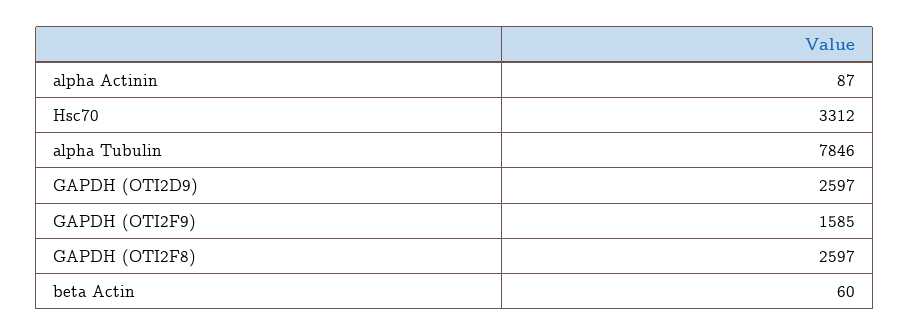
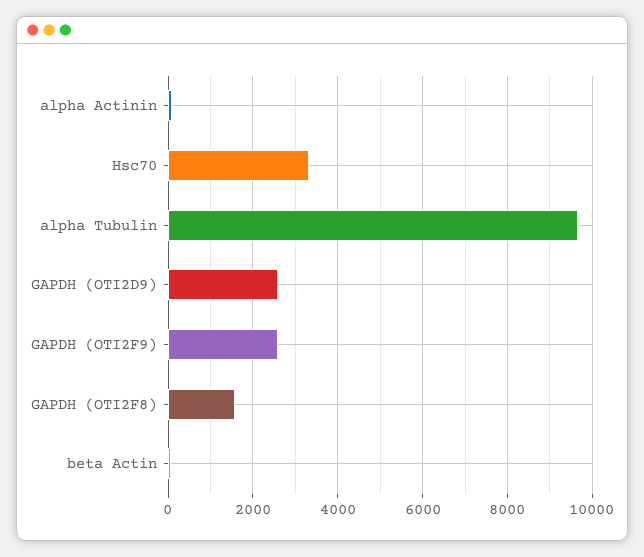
alpha Tubulin: 7846 -> 9600
GAPDH (OTI2F9): 1585 -> 2600
GAPDH (OTI2F8): 2597 -> 1600

